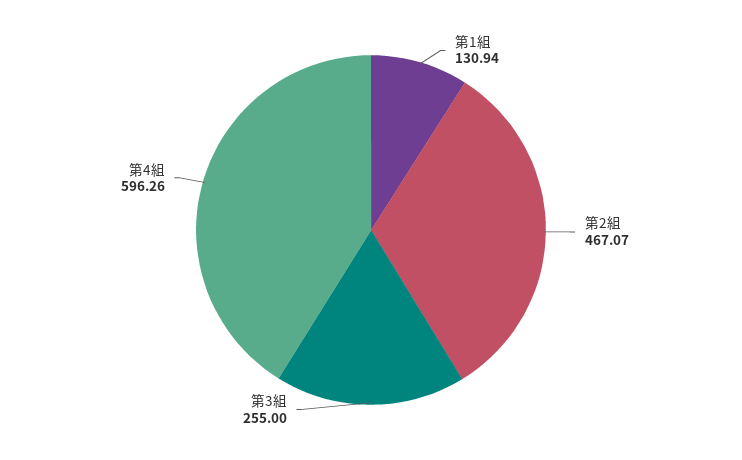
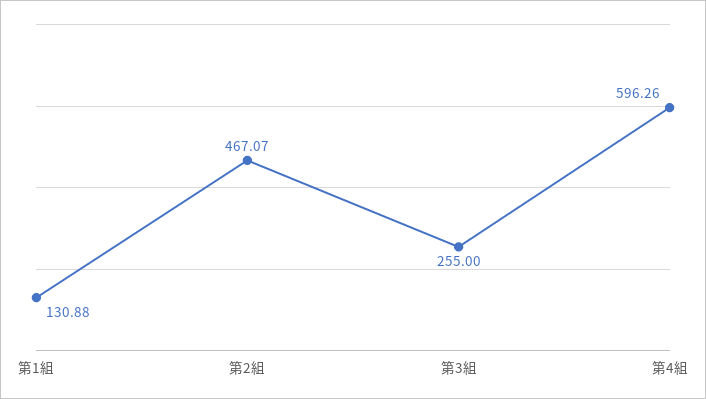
第1組: 130.94 -> 130.88

